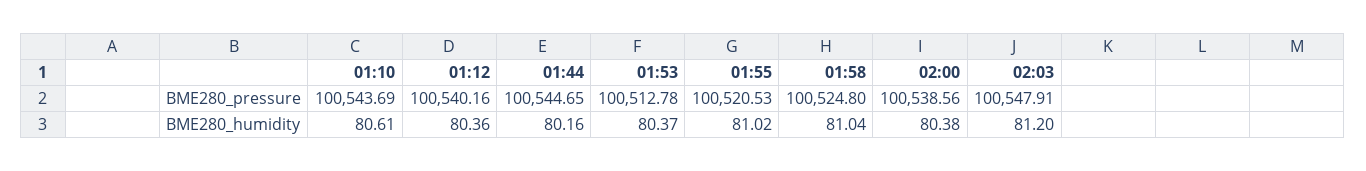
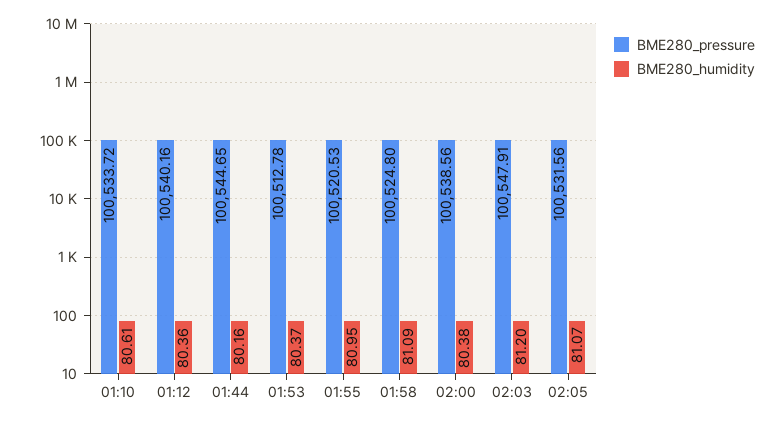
BME280_pressure, 01:10: 100543.69 -> 100533.72
BME280_humidity, 01:55: 81.02 -> 80.95
BME280_humidity, 01:58: 81.04 -> 81.09
BME280_pressure, 02:05: none -> 100531.56
BME280_humidity, 02:05: none -> 81.07

